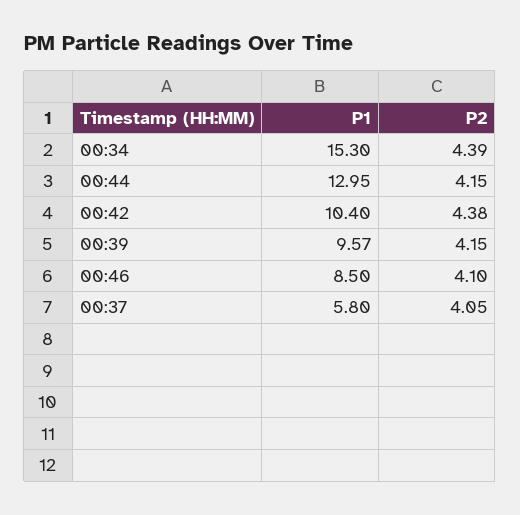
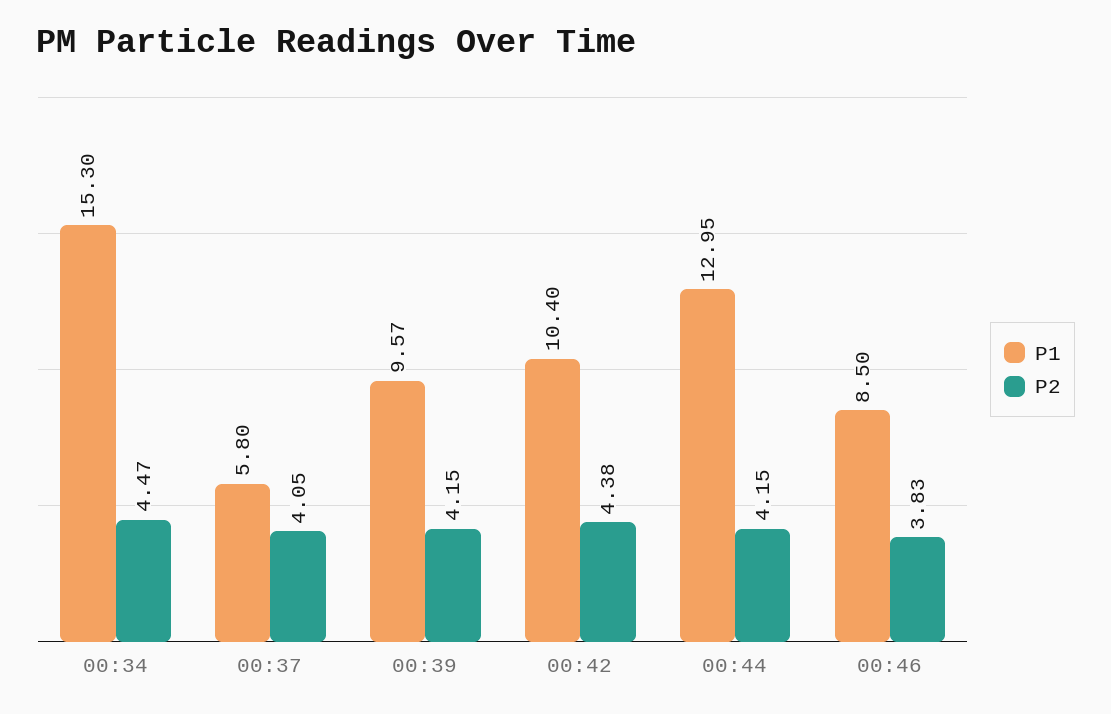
P2, 00:34: 4.39 -> 4.47
P2, 00:46: 4.1 -> 3.83

